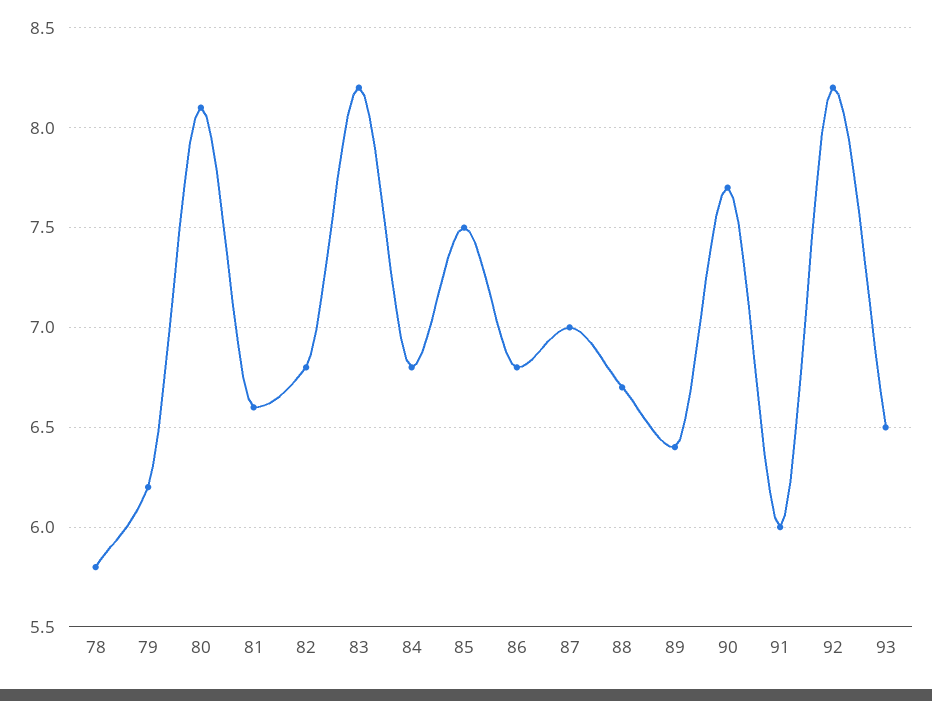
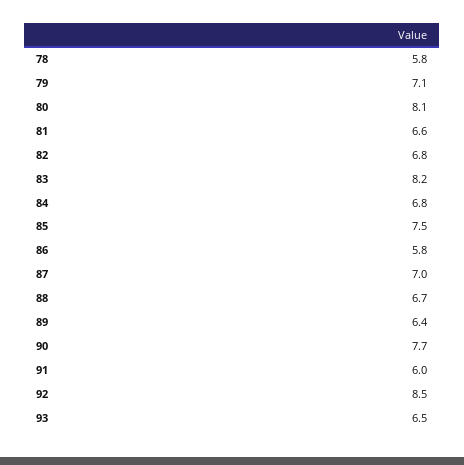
79: 6.2 -> 7.1
86: 6.8 -> 5.8
92: 8.2 -> 8.5

